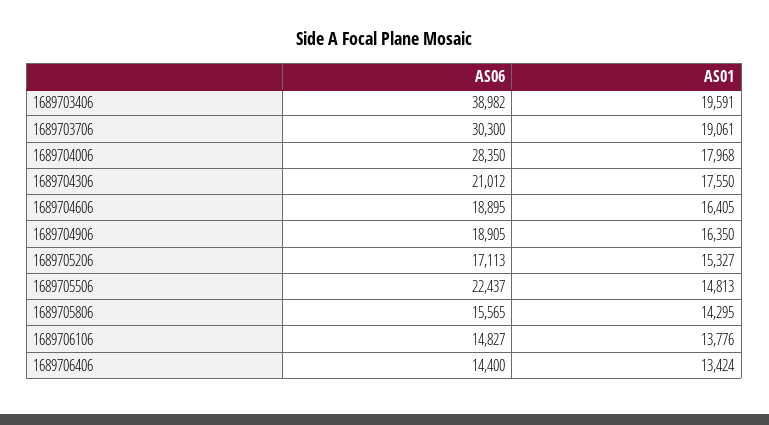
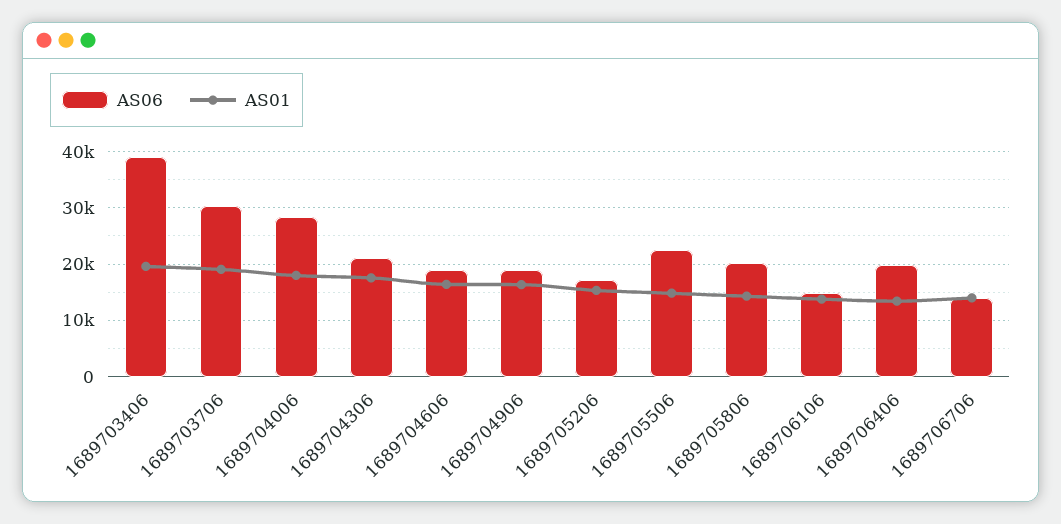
AS06, 1689705806: 15565 -> 20000
AS06, 1689706406: 14400 -> 20000
AS06, 1689706706: none -> 14000
AS01, 1689706706: none -> 14000

